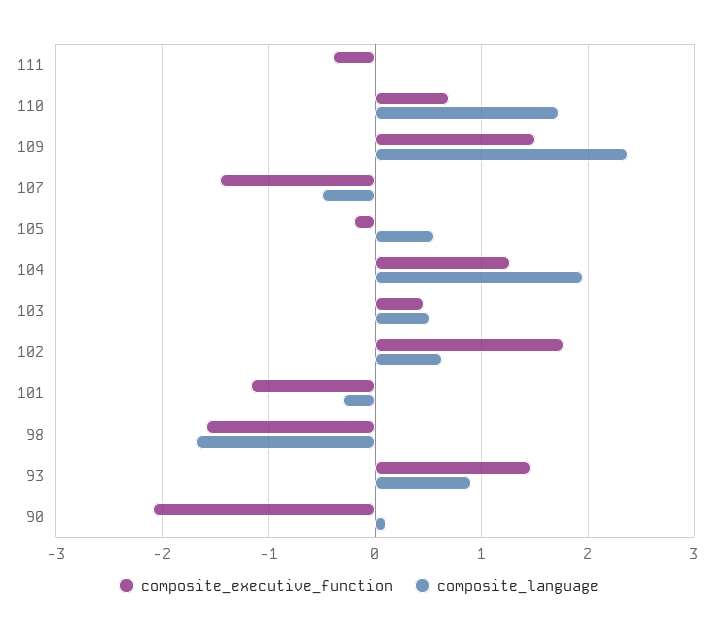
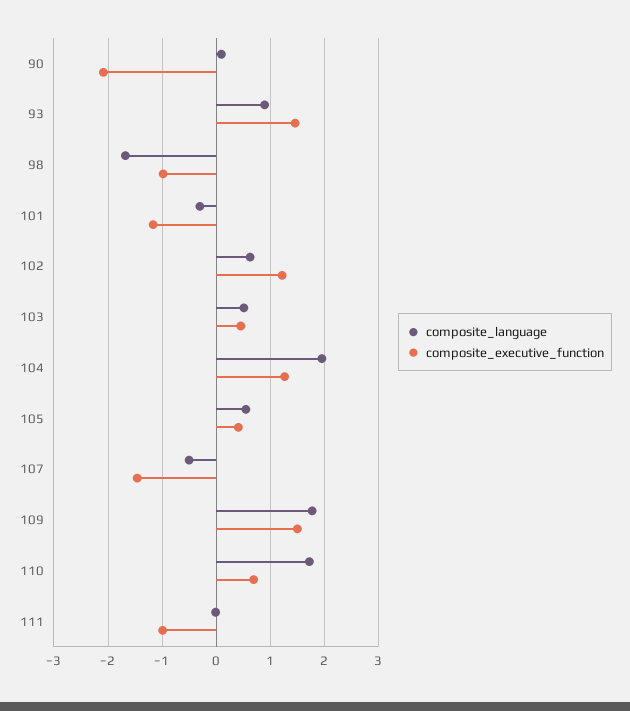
composite_executive_function, 111: -0.4 -> -1
composite_language, 109: 2.4 -> 1.8
composite_executive_function, 105: -0.2 -> 0.4
composite_executive_function, 102: 1.8 -> 1.2
composite_executive_function, 98: -1.6 -> -1

